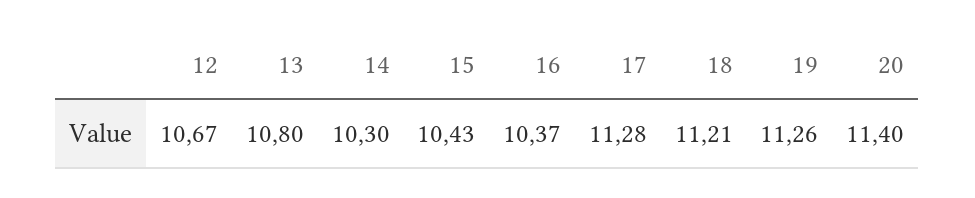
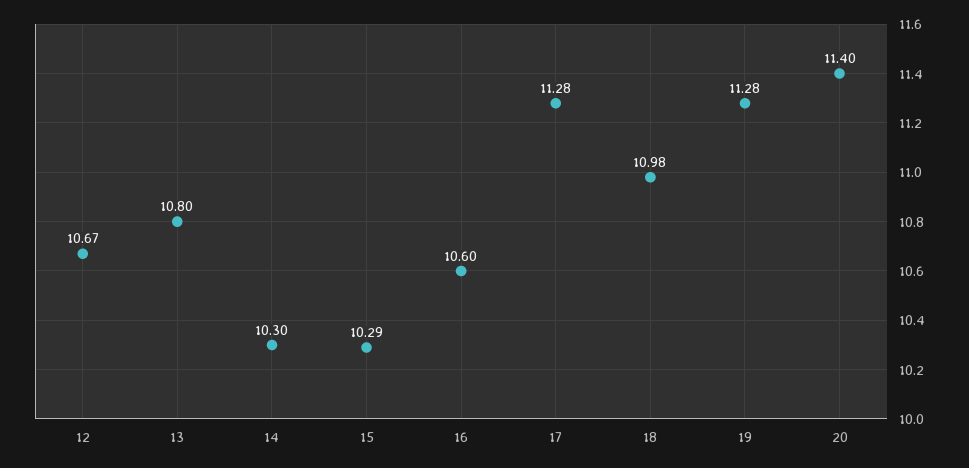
15: 10.43 -> 10.29
16: 10.37 -> 10.6
18: 11.21 -> 10.98
19: 11.26 -> 11.28

